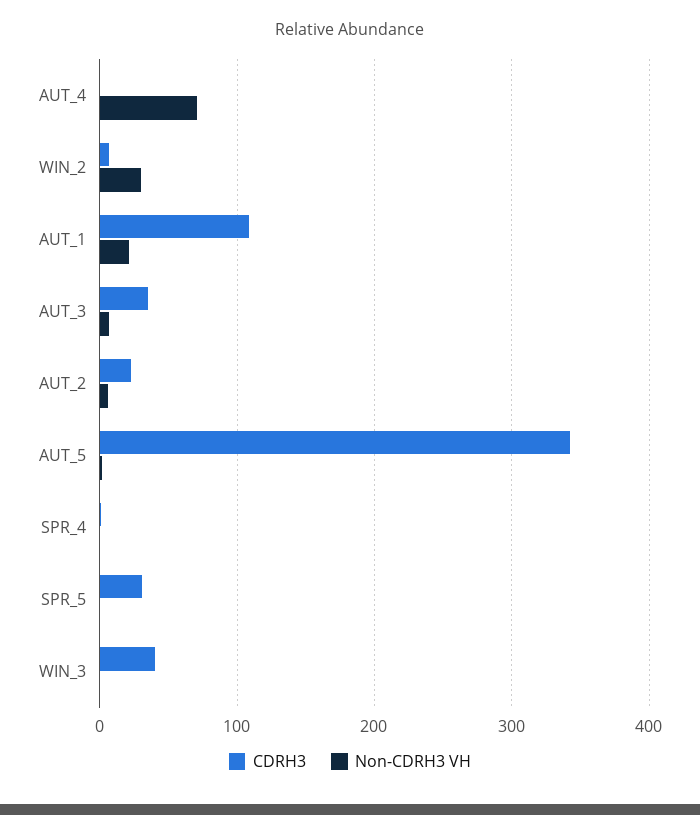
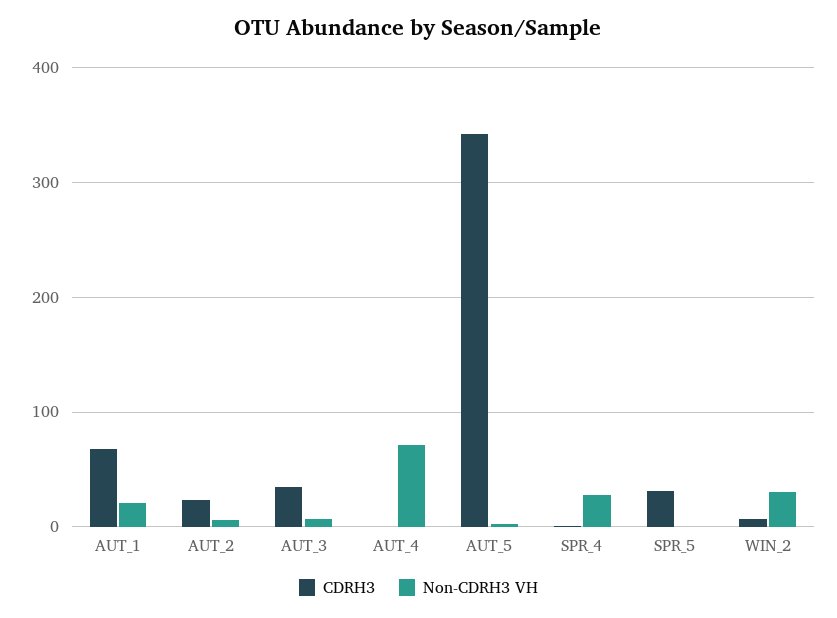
CDRH3, AUT_1: 110 -> 70
Non-CDRH3 VH, SPR_4: 0 -> 30
CDRH3, WIN_3: 40 -> none
Non-CDRH3 VH, WIN_3: 0 -> none

